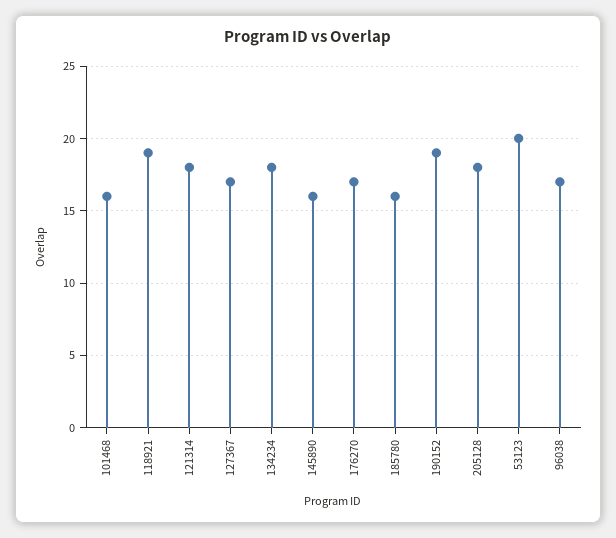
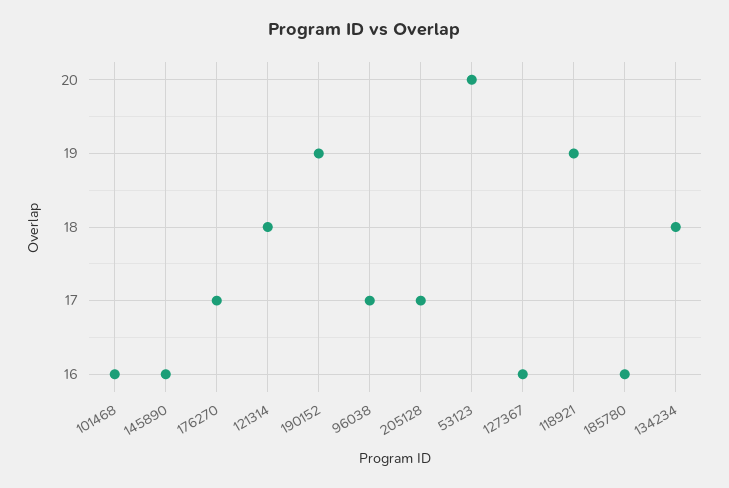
127367: 17 -> 16
205128: 18 -> 17

